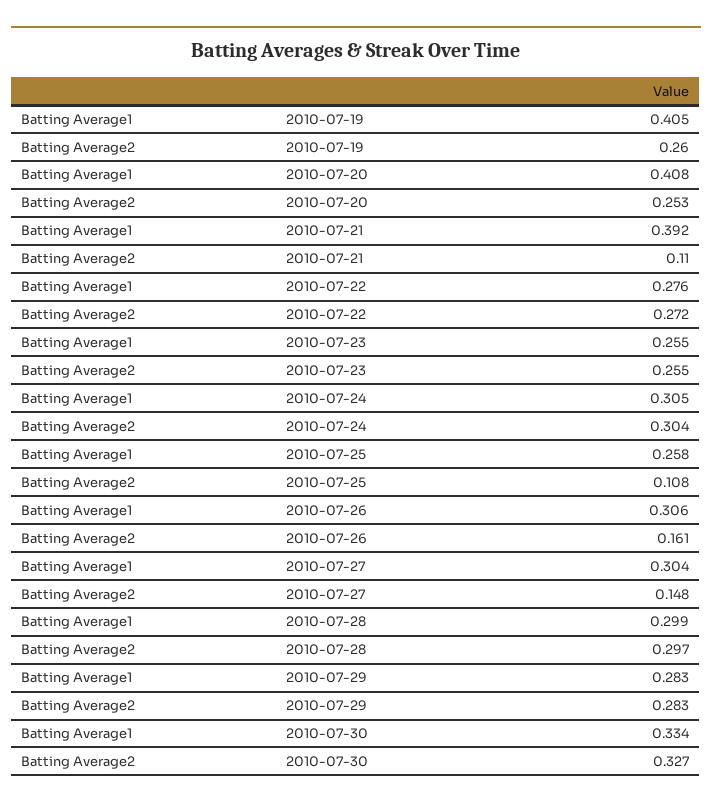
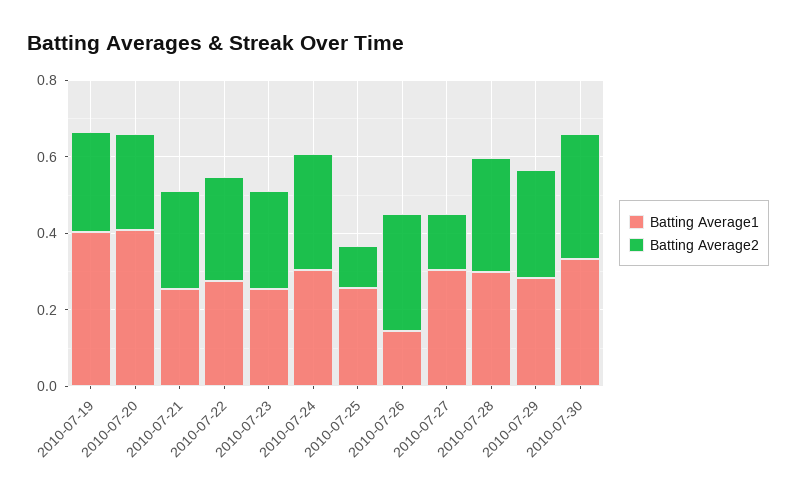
Batting Average1, 2010-07-21: 0.392 -> 0.25
Batting Average2, 2010-07-21: 0.11 -> 0.25
Batting Average1, 2010-07-26: 0.306 -> 0.15
Batting Average2, 2010-07-26: 0.161 -> 0.3

